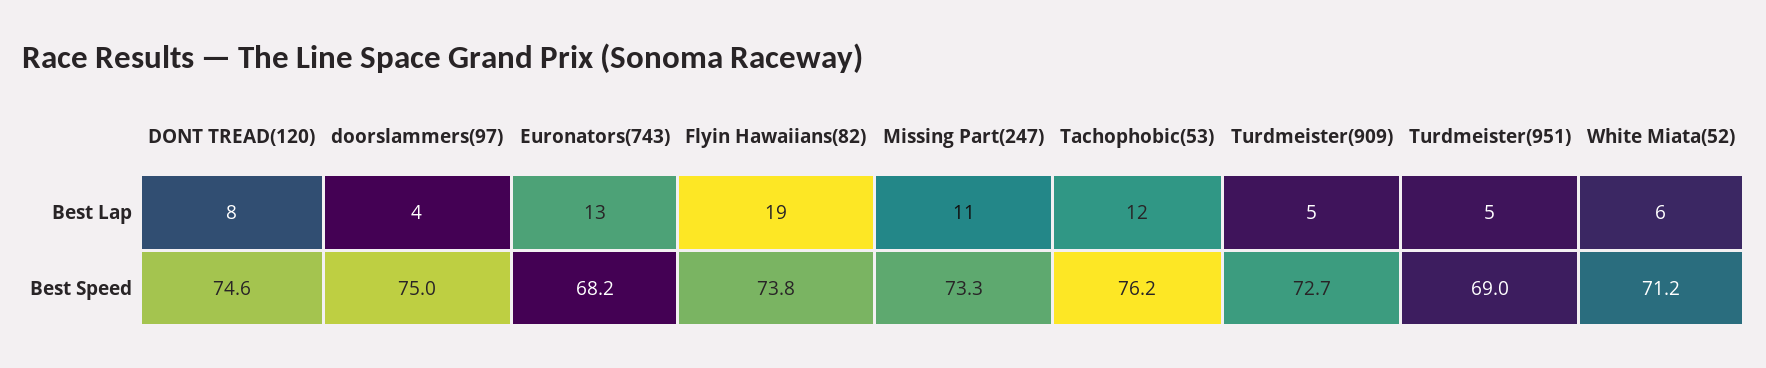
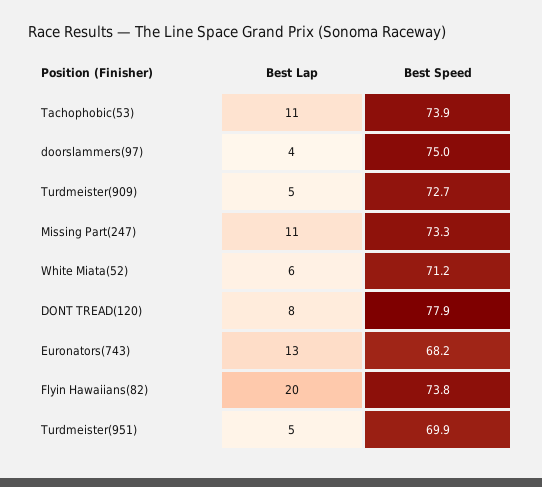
Flyin Hawaiians(82), Best Lap: 19 -> 20
Tachophobic(53), Best Lap: 12 -> 11
DONT TREAD(120), Best Speed: 74.6 -> 77.9
Tachophobic(53), Best Speed: 76.2 -> 73.9
Turdmeister(951), Best Speed: 69 -> 69.9

